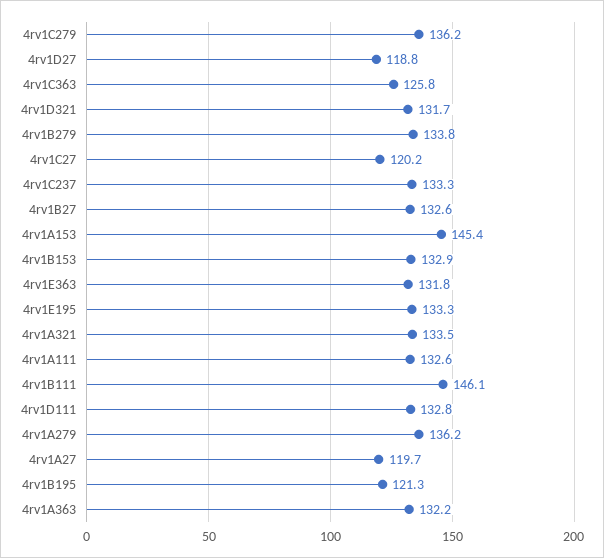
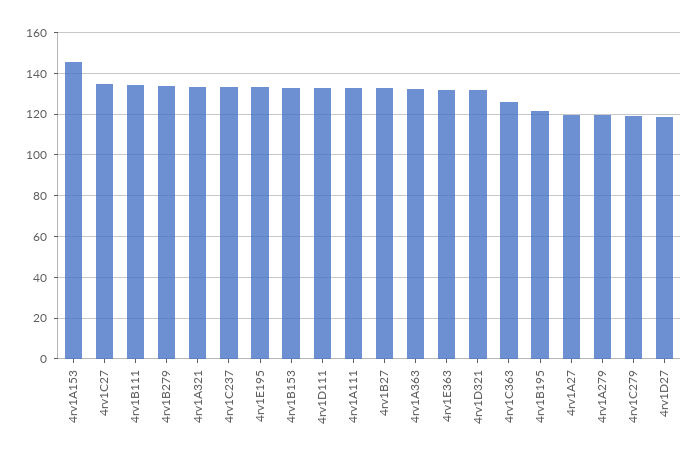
4rv1C279: 136.2 -> 120
4rv1C27: 120.2 -> 135
4rv1B111: 146.1 -> 135
4rv1A279: 136.2 -> 120

